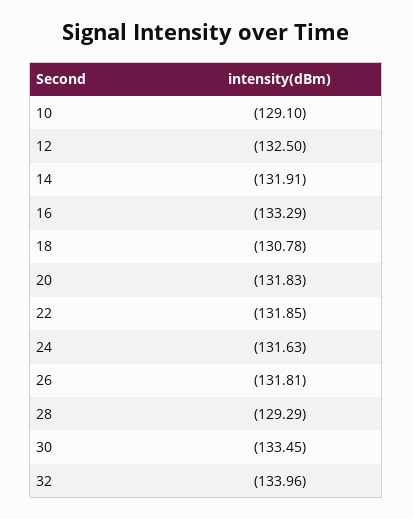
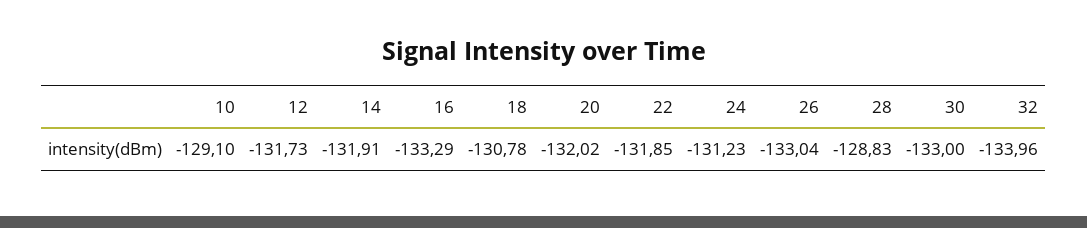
12: -132.5 -> -131.73
20: -131.83 -> -132.02
24: -131.63 -> -131.23
26: -131.81 -> -133.04
28: -129.29 -> -128.83
30: -133.45 -> -133

